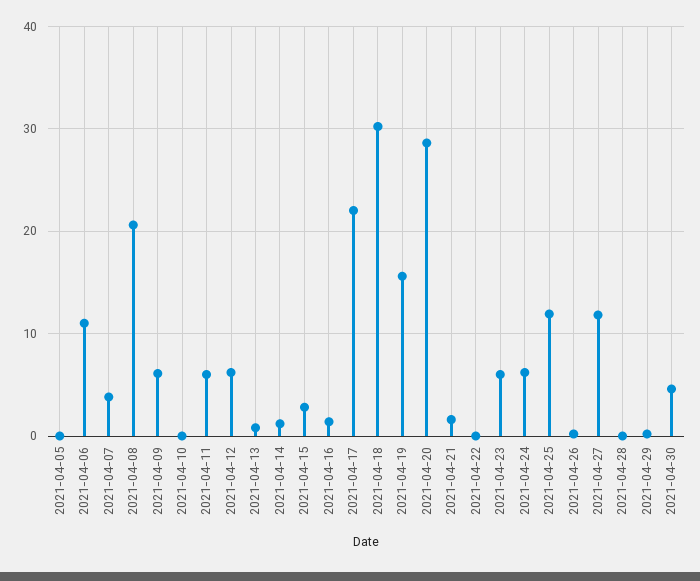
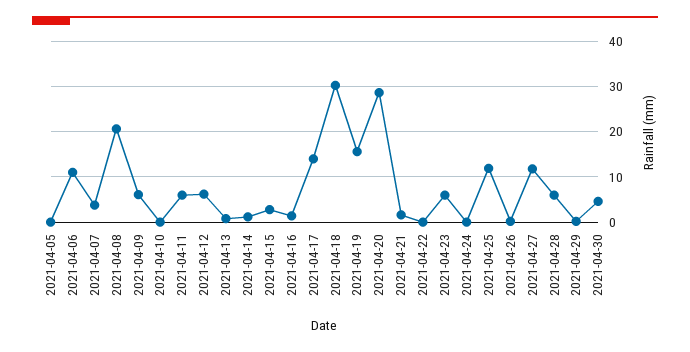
2021-04-17: 22 -> 14
2021-04-24: 6 -> 0
2021-04-28: 0 -> 6

